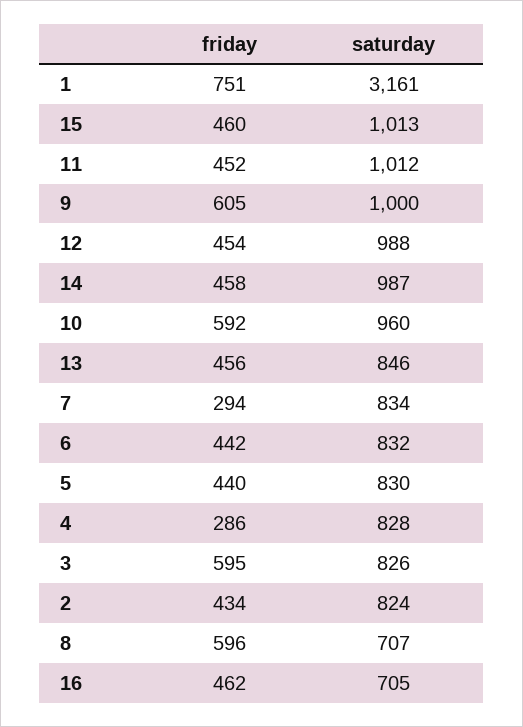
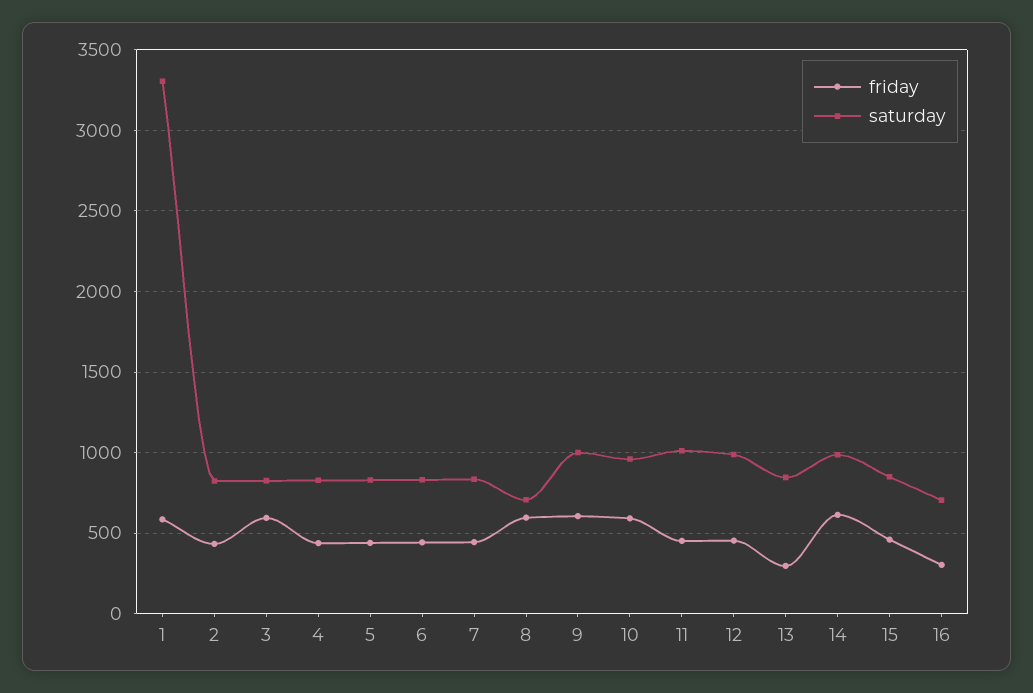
friday, 1: 751 -> 600
saturday, 1: 3161 -> 3300
saturday, 15: 1013 -> 850
friday, 14: 458 -> 600
friday, 13: 456 -> 300
friday, 7: 294 -> 450
friday, 4: 286 -> 450
friday, 16: 462 -> 300

